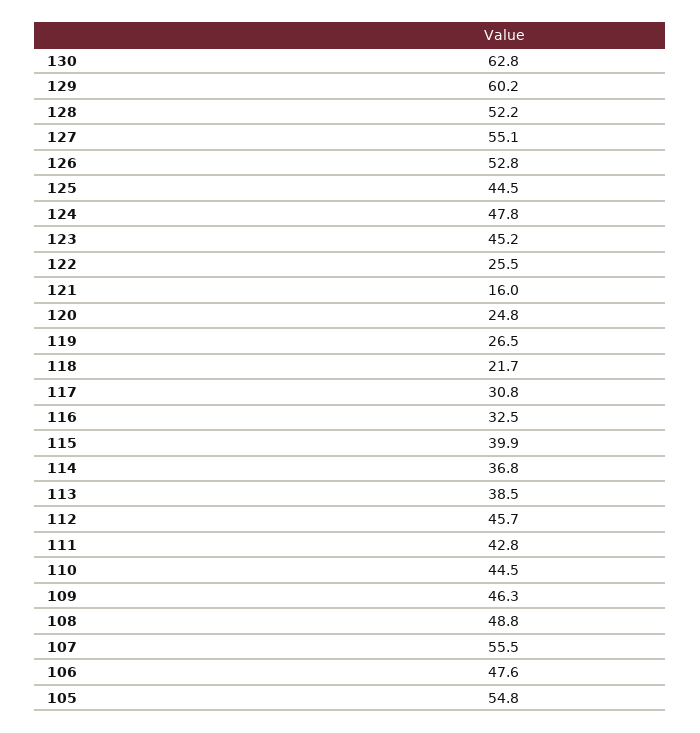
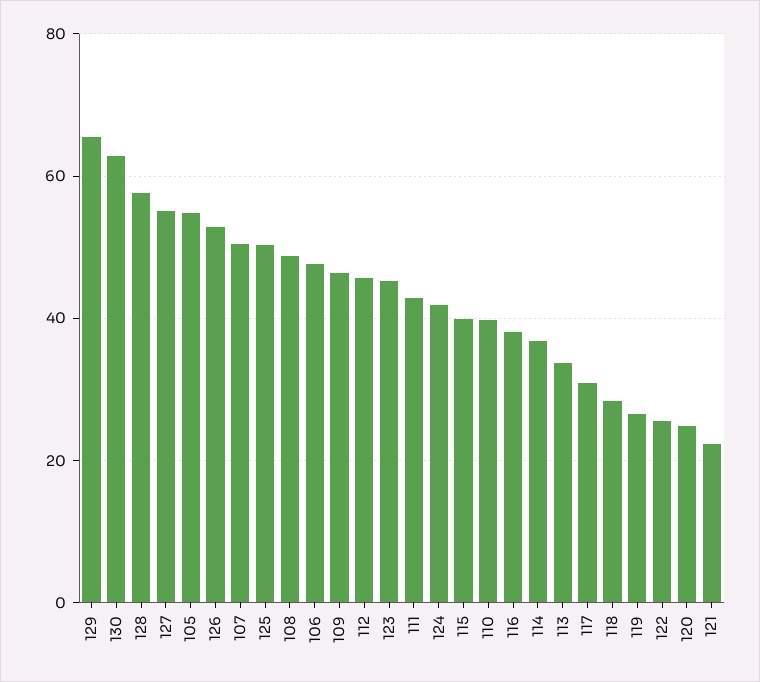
129: 60.2 -> 66
128: 52.2 -> 58
125: 44.5 -> 50
124: 47.8 -> 42
121: 16 -> 22
118: 21.7 -> 28
116: 32.5 -> 38
113: 38.5 -> 34
110: 44.5 -> 40
107: 55.5 -> 50

